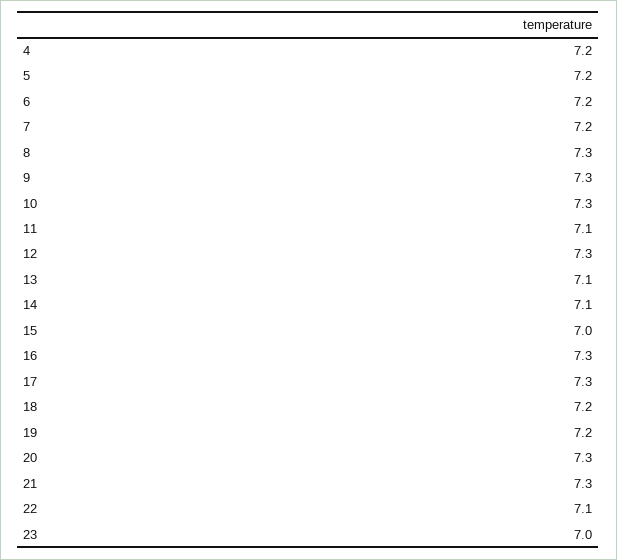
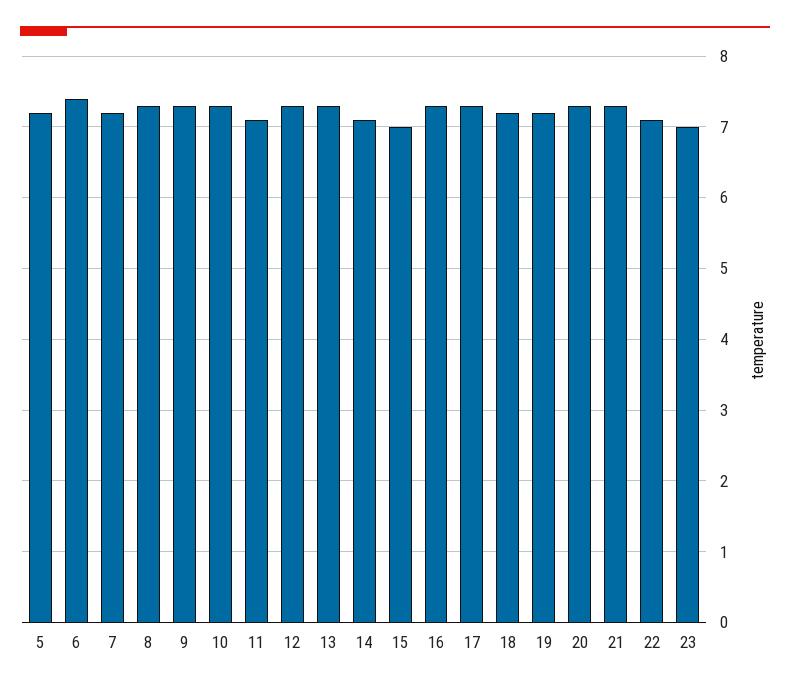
4: 7.2 -> none
6: 7.2 -> 7.4
13: 7.1 -> 7.3

